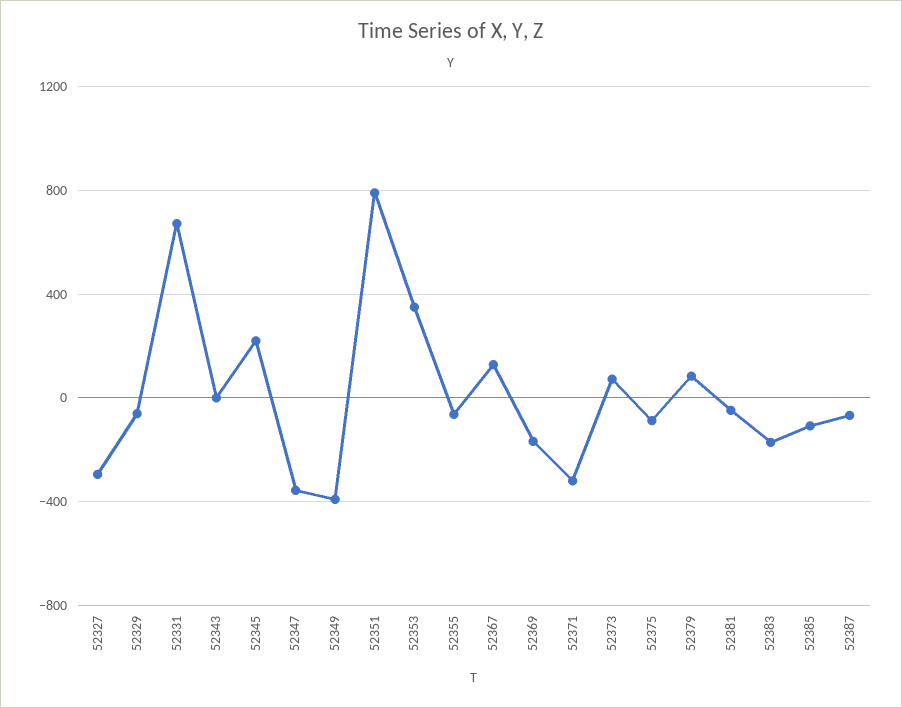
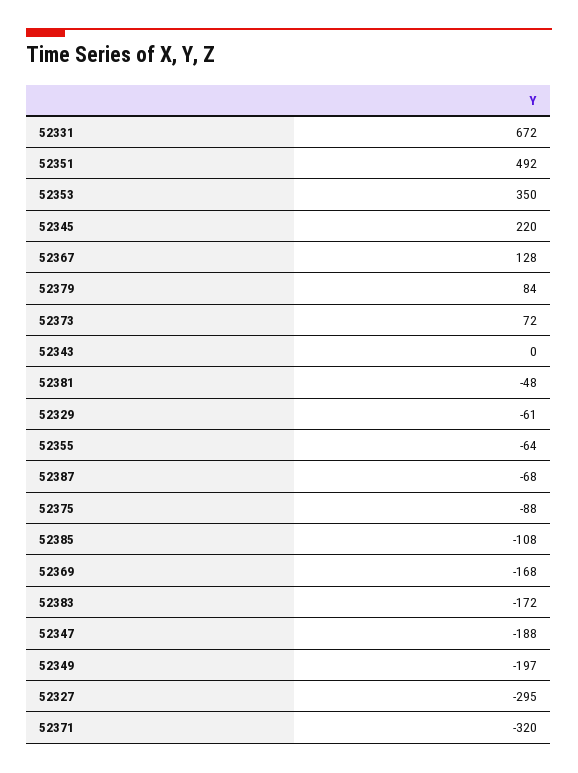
52347: -350 -> -188
52349: -400 -> -197
52351: 800 -> 492

